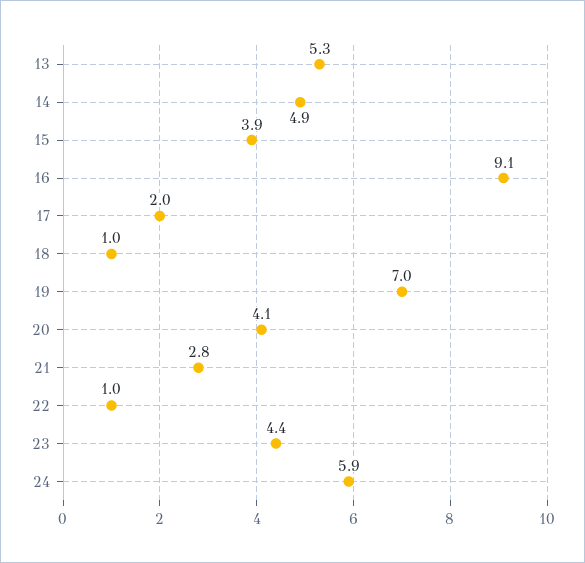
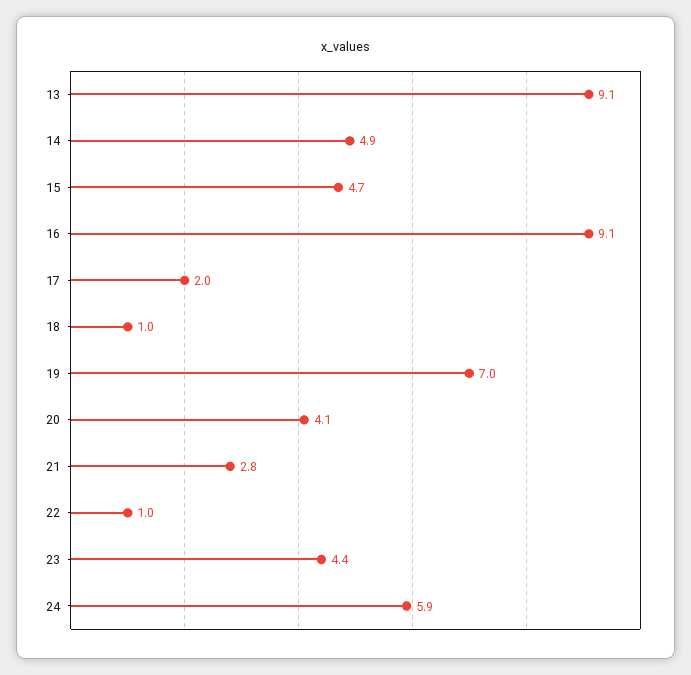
13: 5.3 -> 9.1
15: 3.9 -> 4.7

